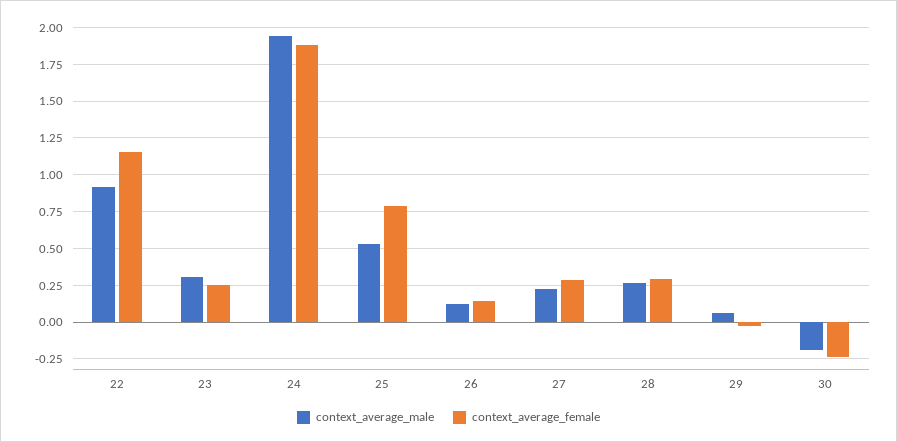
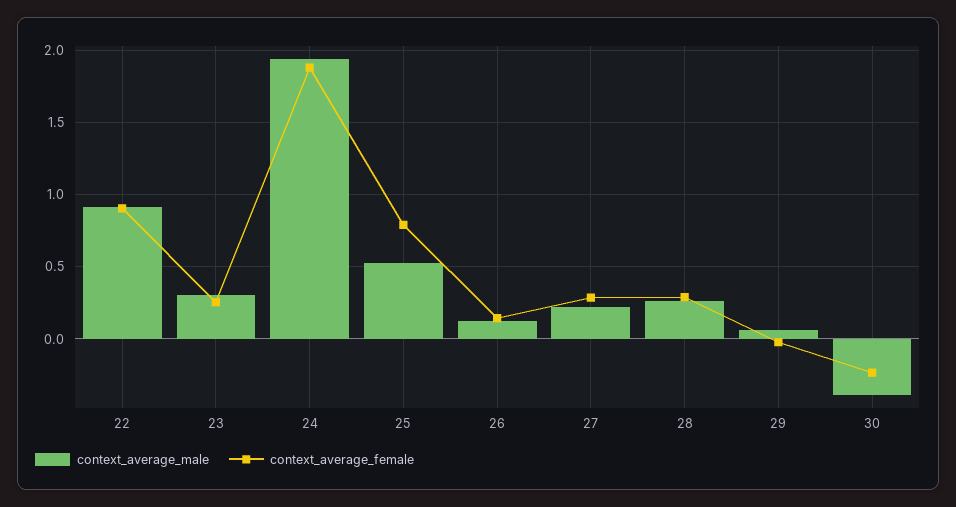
context_average_female, 22: 1.15 -> 0.9
context_average_male, 30: -0.2 -> -0.4

